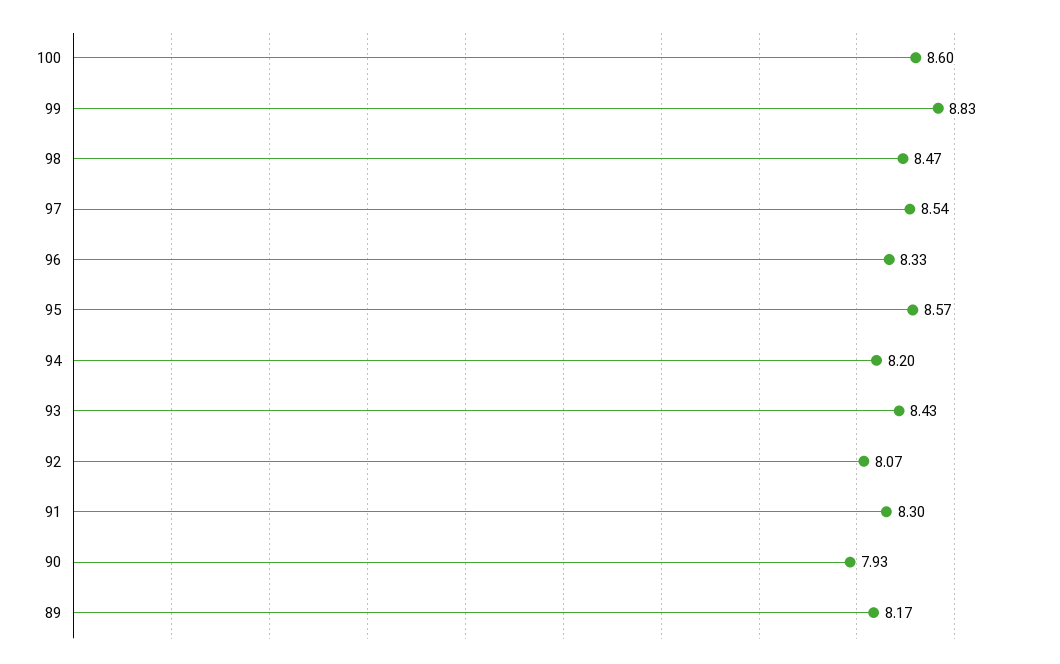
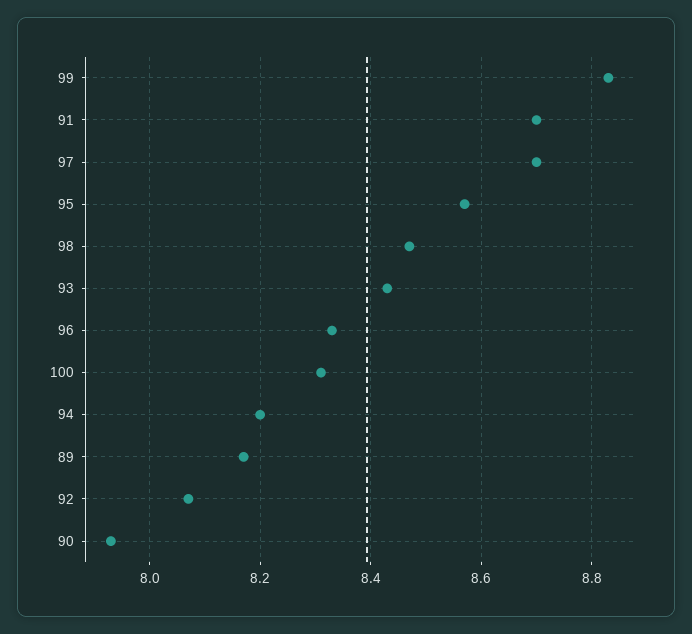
100: 8.6 -> 8.3
97: 8.54 -> 8.7
91: 8.3 -> 8.7

